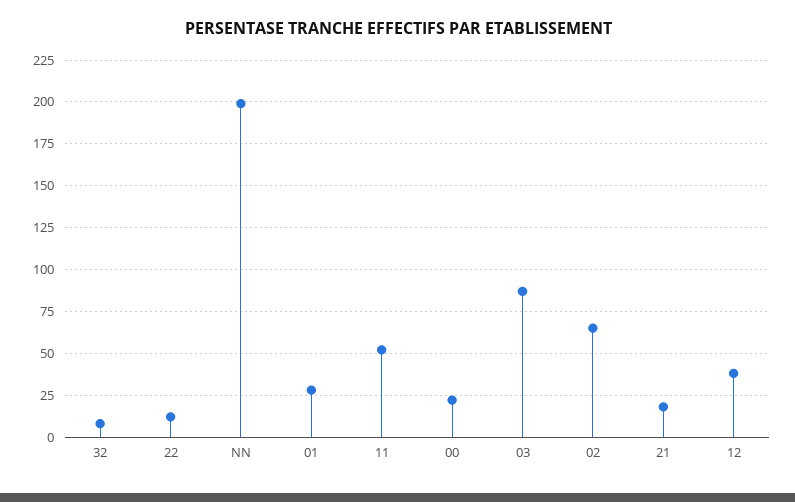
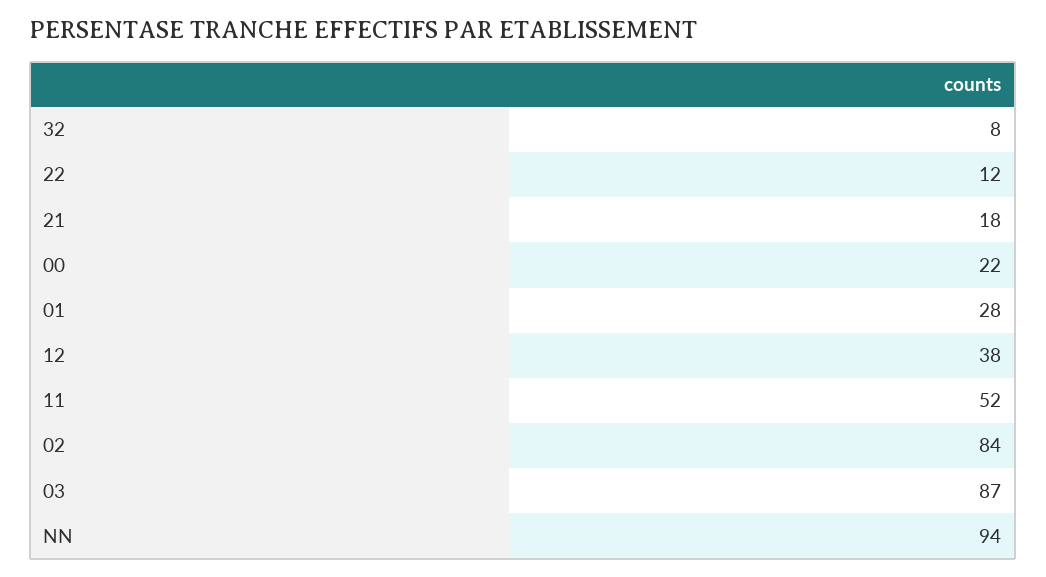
NN: 200 -> 94
02: 65 -> 84

